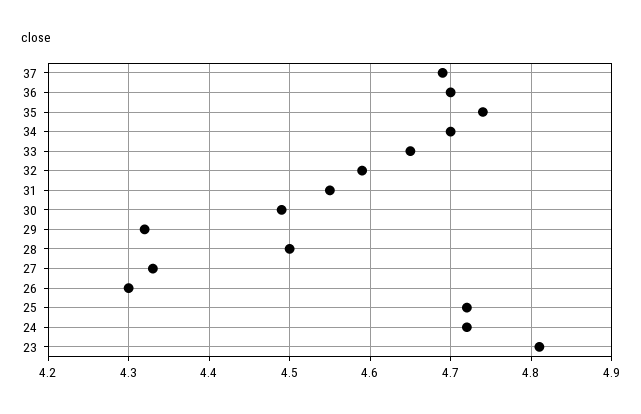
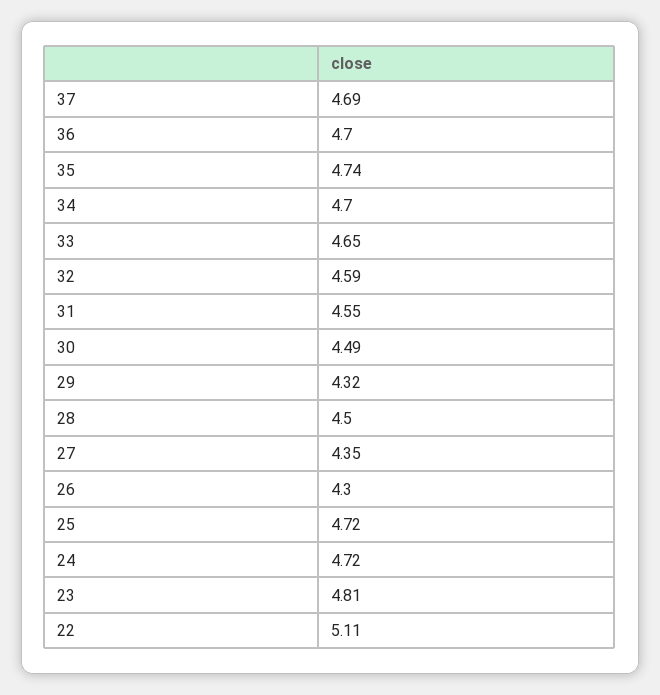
27: 4.33 -> 4.35
22: none -> 5.11

